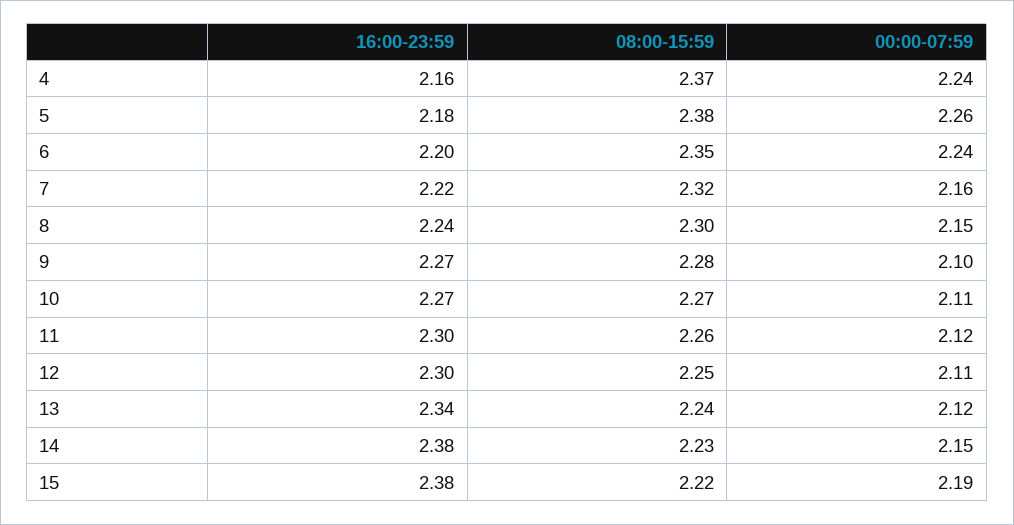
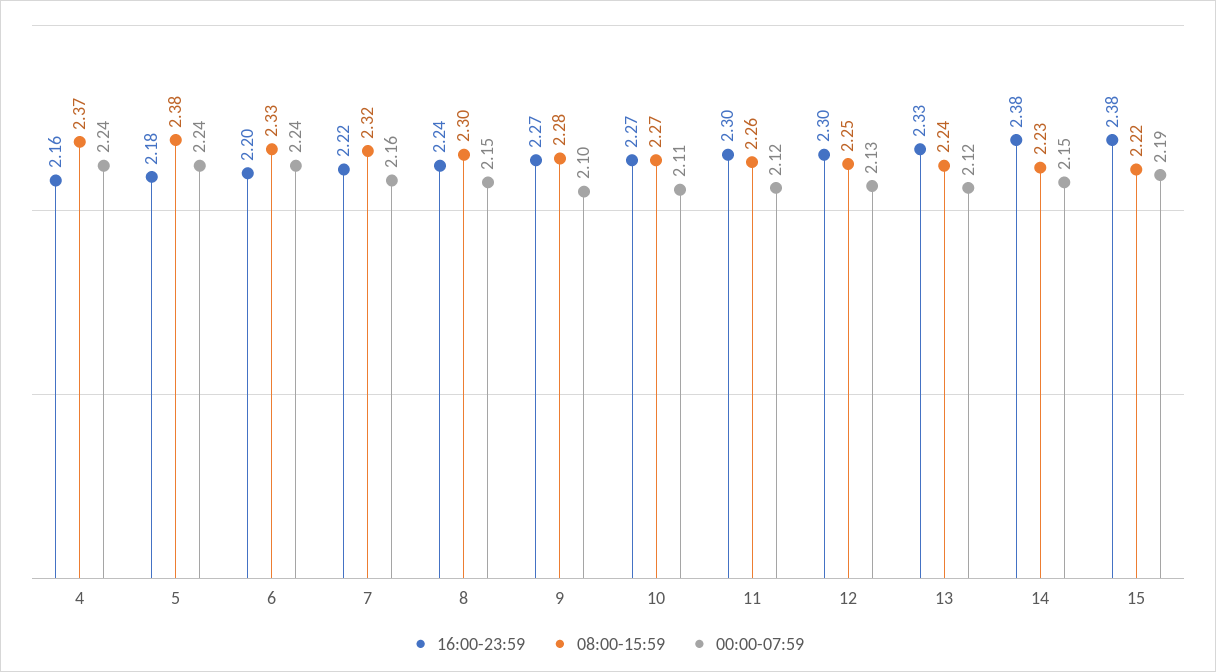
00:00-07:59, 5: 2.26 -> 2.24
08:00-15:59, 6: 2.35 -> 2.33
00:00-07:59, 12: 2.11 -> 2.13
16:00-23:59, 13: 2.34 -> 2.33

